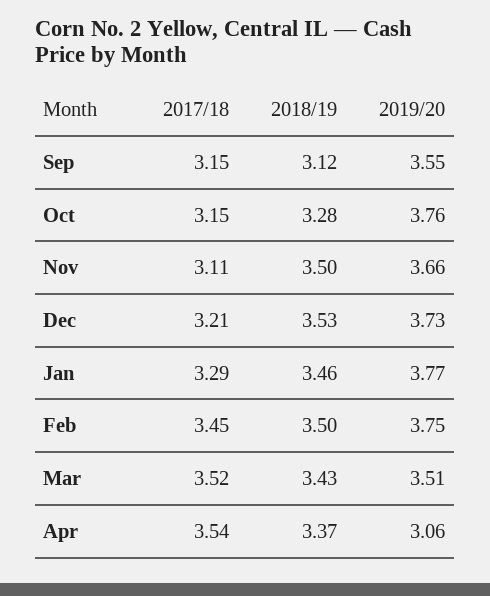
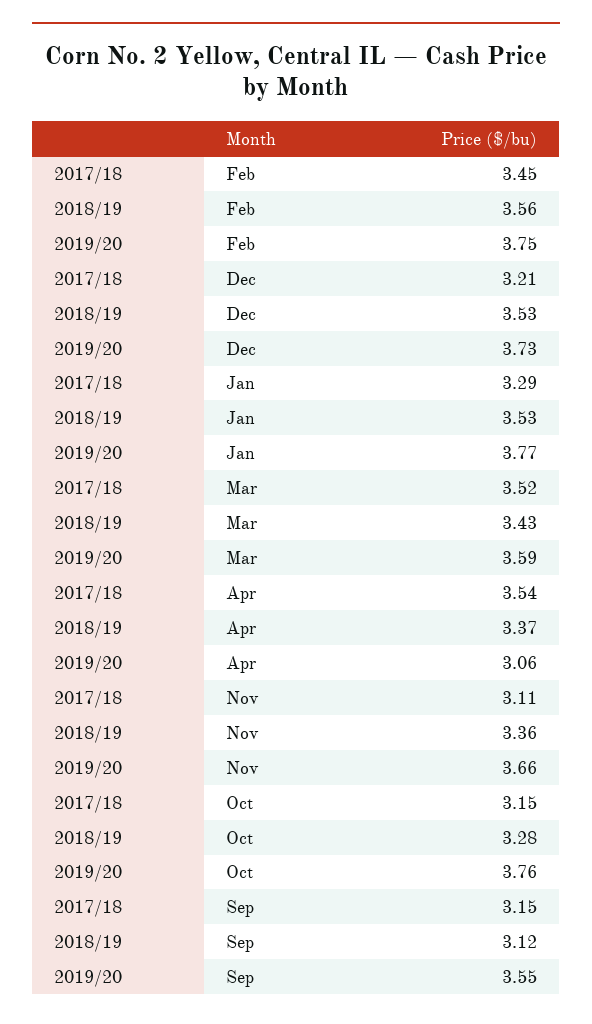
2018/19, Nov: 3.5 -> 3.36
2018/19, Jan: 3.46 -> 3.53
2018/19, Feb: 3.5 -> 3.56
2019/20, Mar: 3.51 -> 3.59

